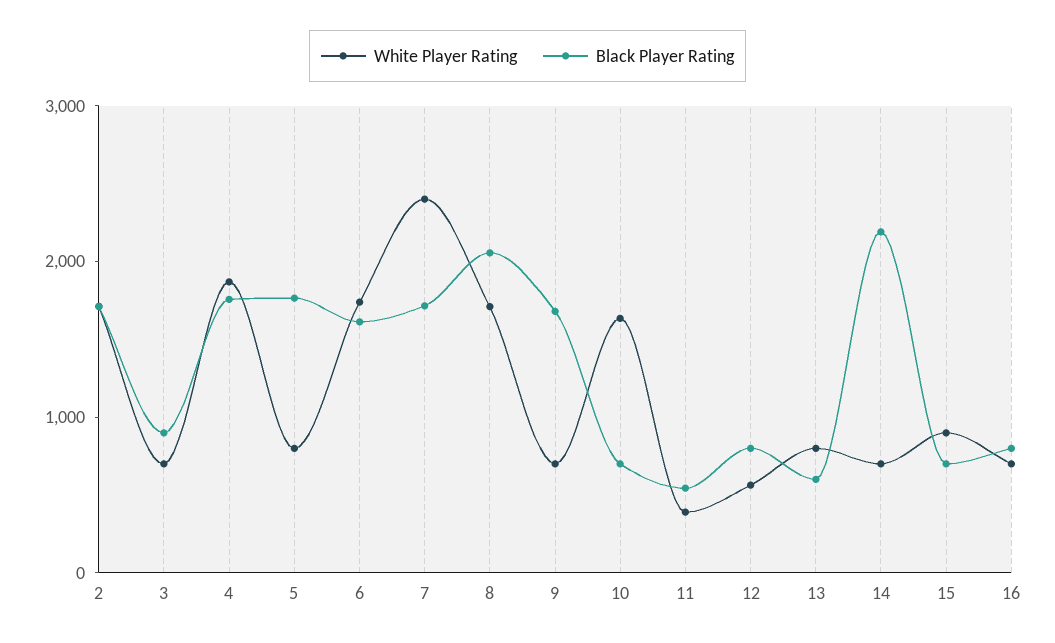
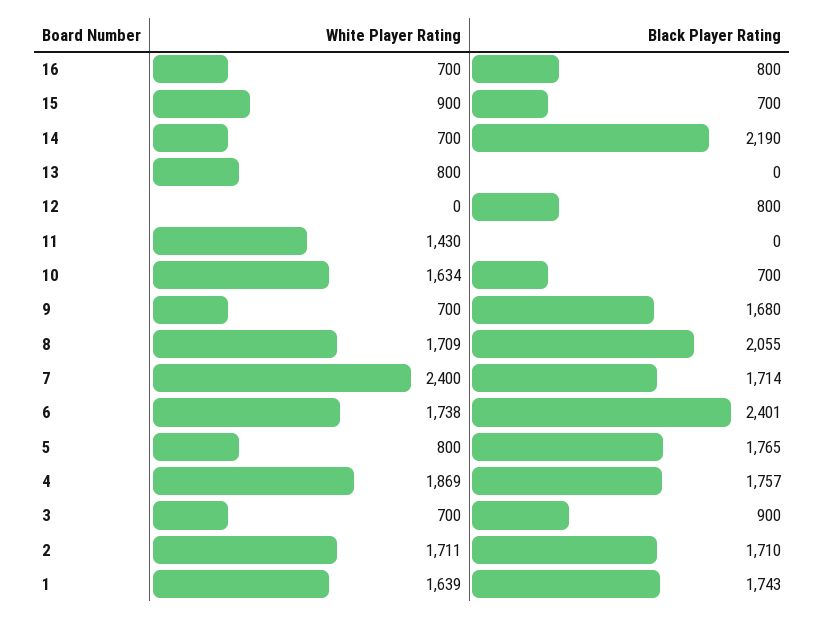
Black Player Rating, 6: 1600 -> 2401
White Player Rating, 11: 400 -> 1430
Black Player Rating, 11: 600 -> 0
White Player Rating, 12: 600 -> 0
Black Player Rating, 13: 600 -> 0
White Player Rating, 1: none -> 1639
Black Player Rating, 1: none -> 1743

